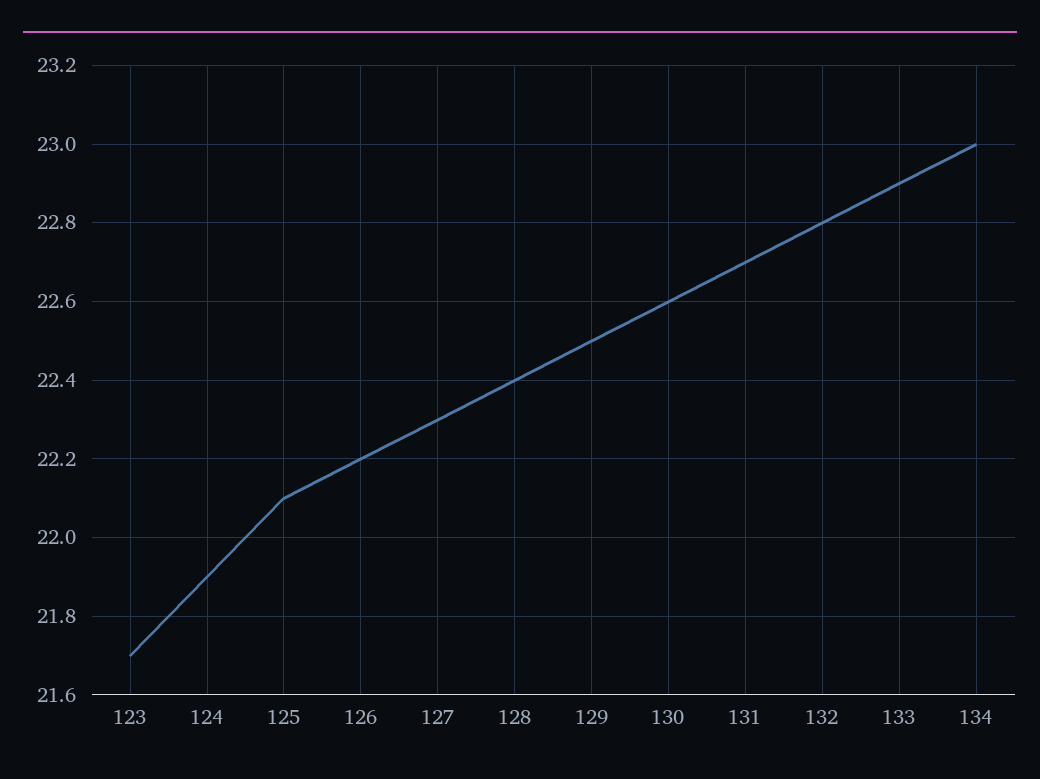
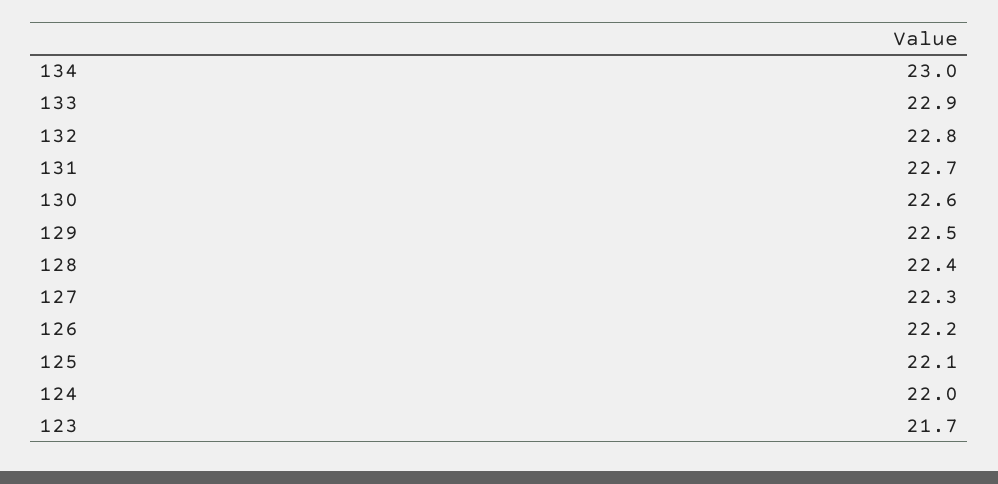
124: 21.9 -> 22

